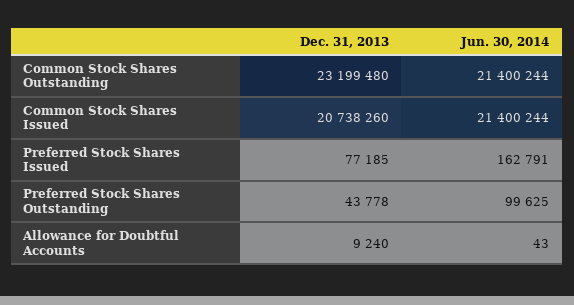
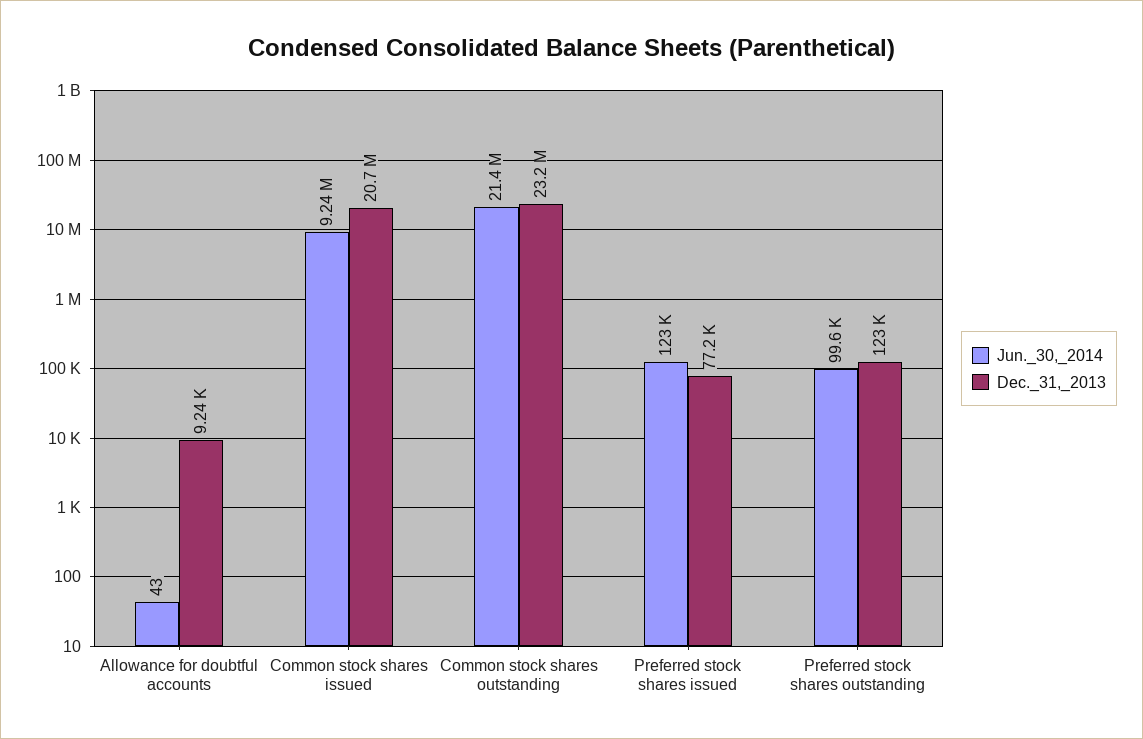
Jun. 30, 2014, Common Stock Shares Issued: 21400244 -> 9240000
Jun. 30, 2014, Preferred Stock Shares Issued: 162791 -> 123000
Dec. 31, 2013, Preferred Stock Shares Outstanding: 43778 -> 123000

